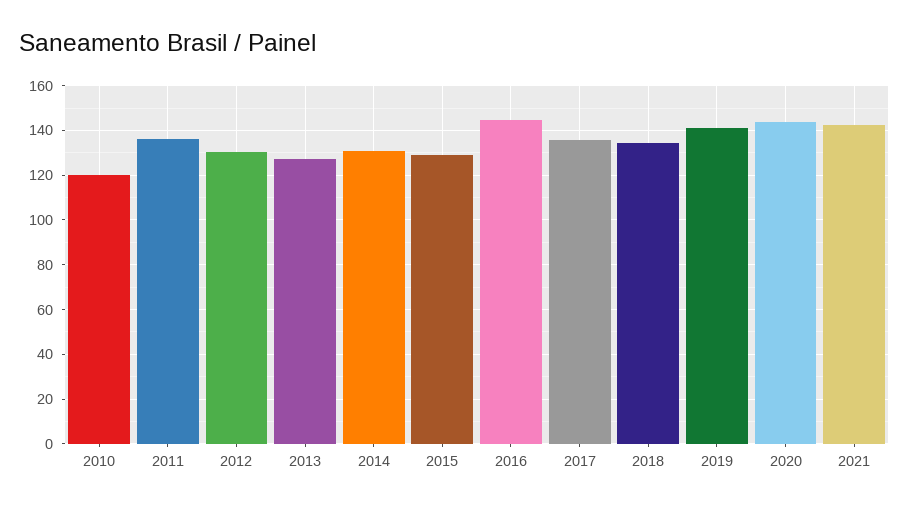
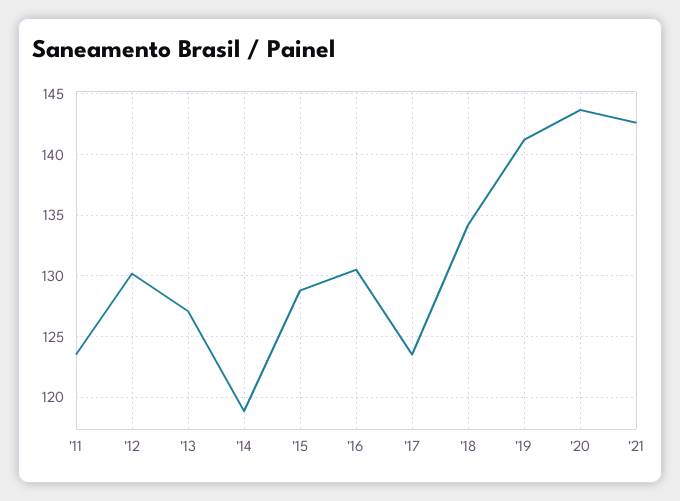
2010: 120 -> none
2011: 135 -> 123.5
2014: 130 -> 119
2016: 145 -> 130.5
2017: 135 -> 123.5

